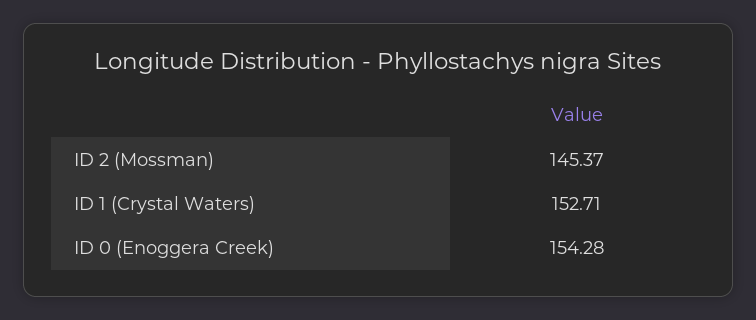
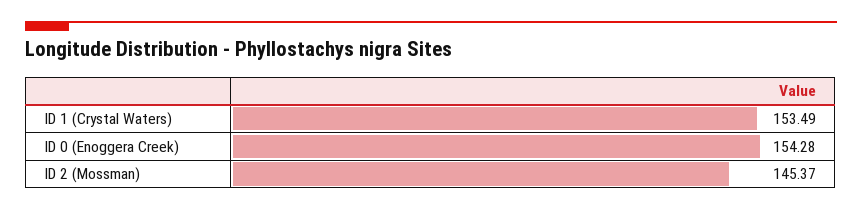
ID 1 (Crystal Waters): 152.71 -> 153.49

